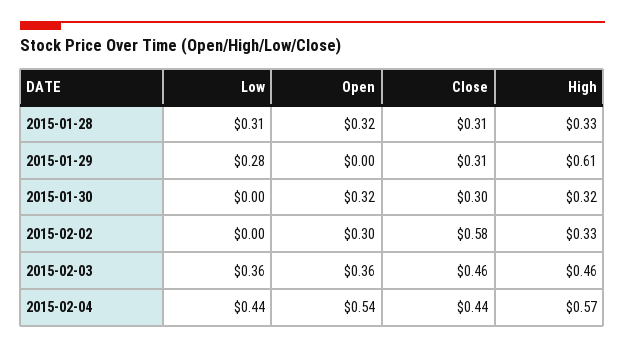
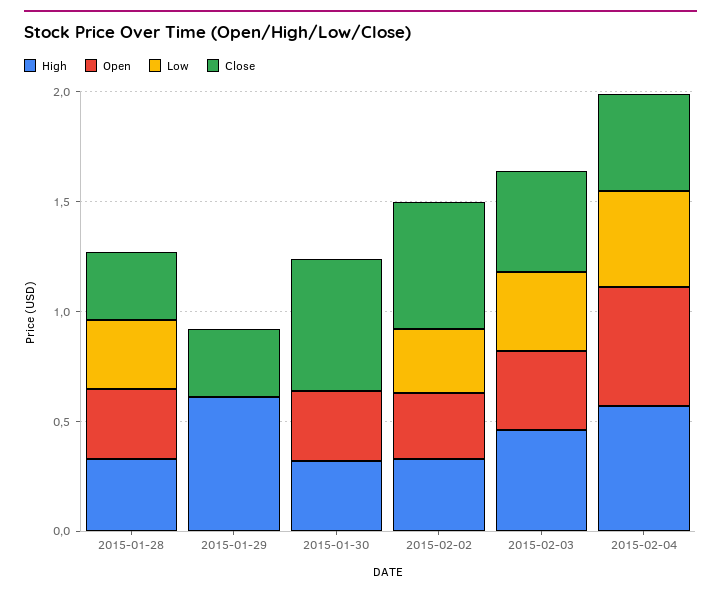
Low, 2015-01-29: 0.28 -> 0
Close, 2015-01-30: 0.3 -> 0.6
Low, 2015-02-02: 0 -> 0.3

